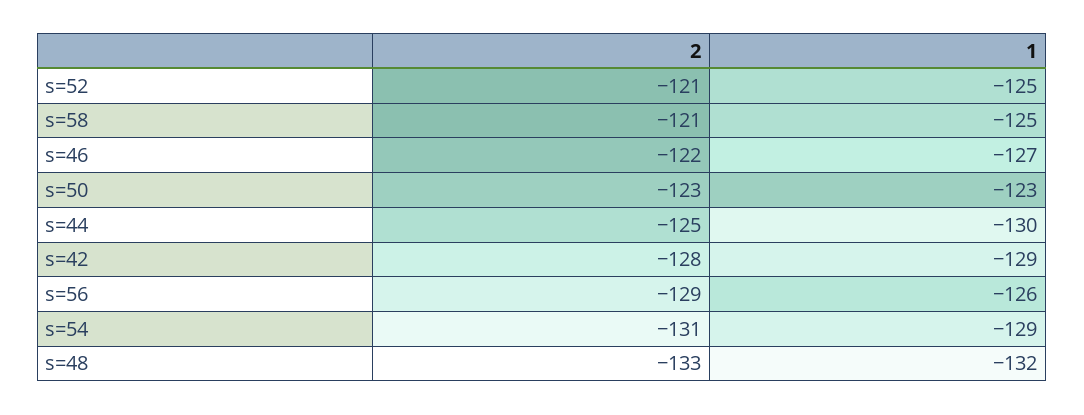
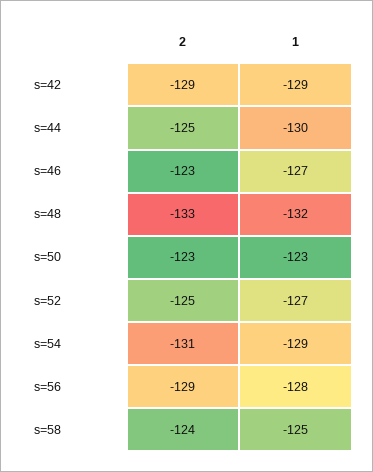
2, s=52: -121 -> -125
1, s=52: -125 -> -127
2, s=58: -121 -> -124
2, s=46: -122 -> -123
2, s=42: -128 -> -129
1, s=56: -126 -> -128

